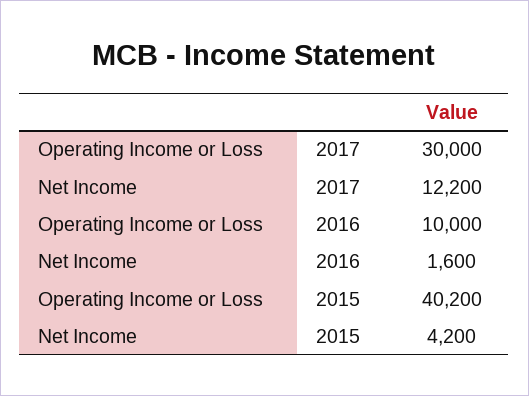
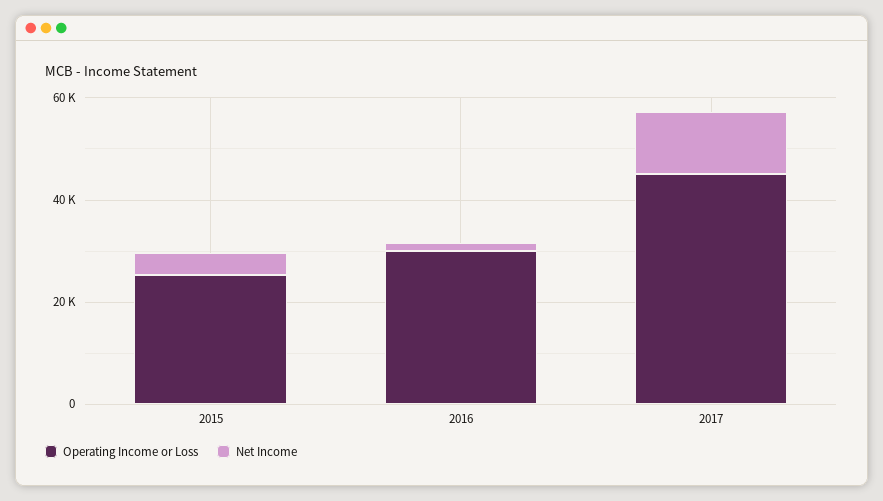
Operating Income or Loss, 2017: 30000 -> 45000
Operating Income or Loss, 2016: 10000 -> 30000
Operating Income or Loss, 2015: 40200 -> 25000

